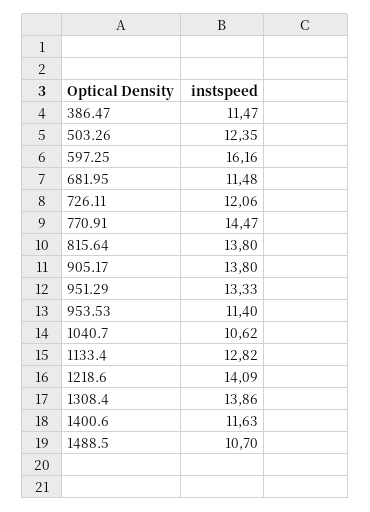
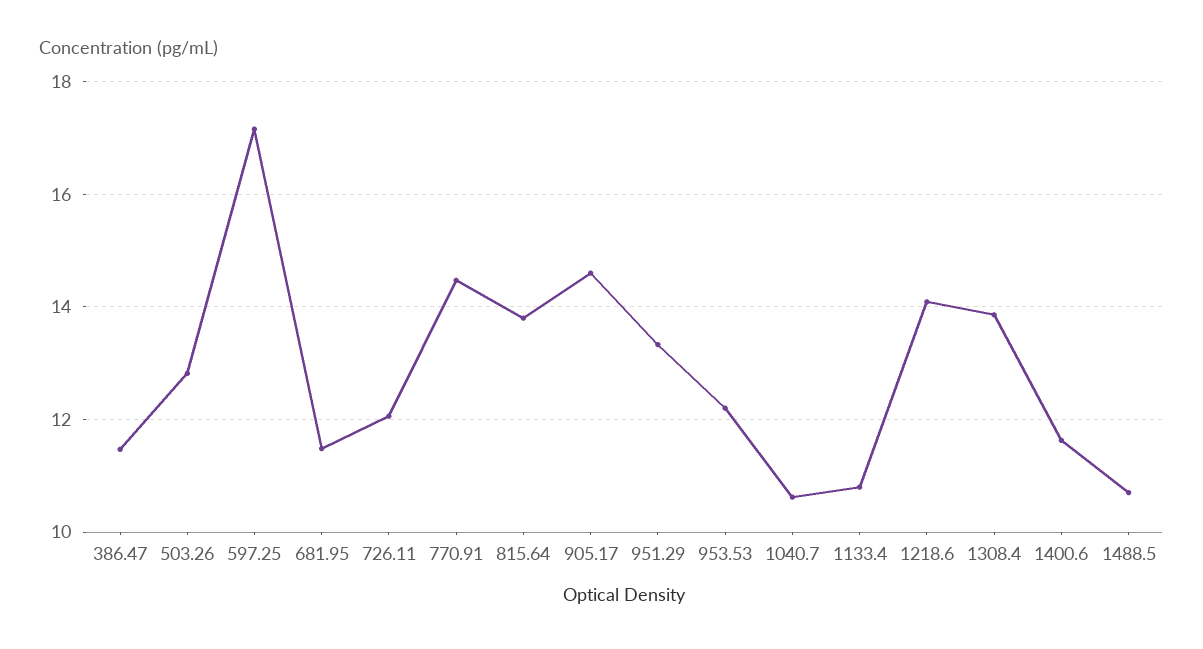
503.26: 12.35 -> 12.8
597.25: 16.16 -> 17.2
905.17: 13.8 -> 14.6
953.53: 11.4 -> 12.2
1133.4: 12.82 -> 10.8

